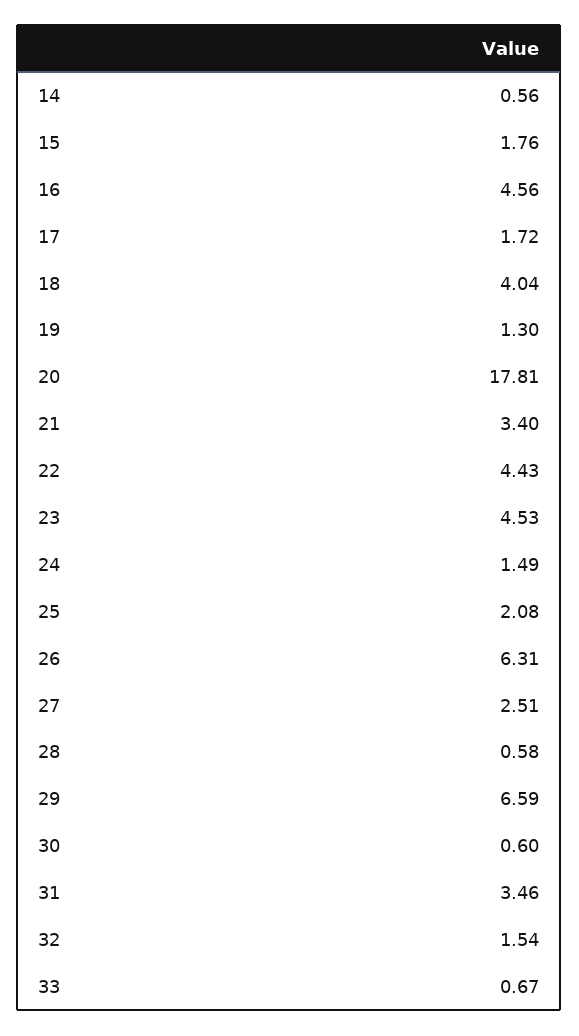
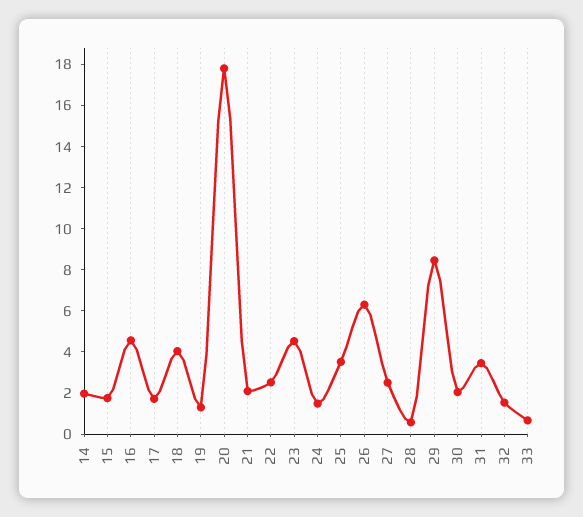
14: 0.56 -> 2
21: 3.4 -> 2
22: 4.43 -> 2.5
25: 2.08 -> 3.5
29: 6.59 -> 8.5
30: 0.6 -> 2

